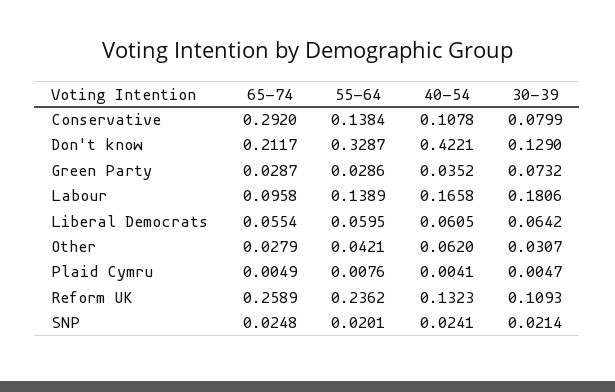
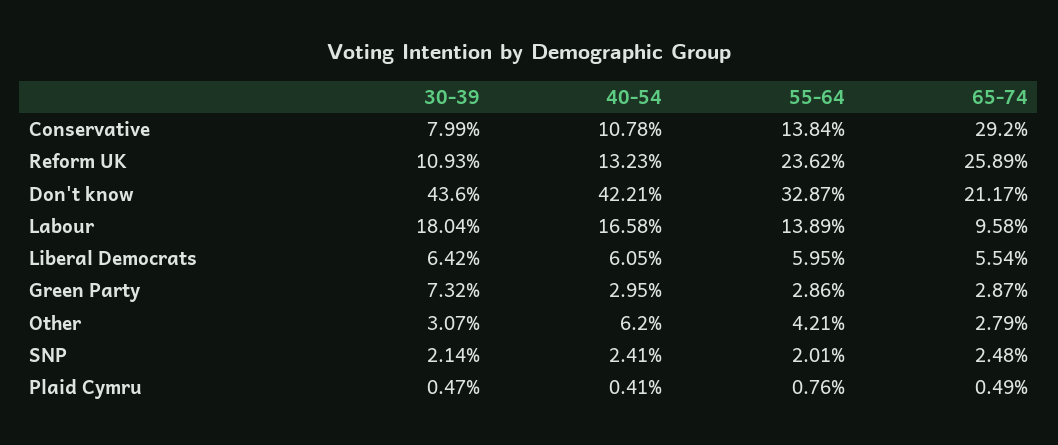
30-39, Don't know: 0.129 -> 0.436
40-54, Green Party: 0.0352 -> 0.0295
30-39, Labour: 0.1806 -> 0.1804

